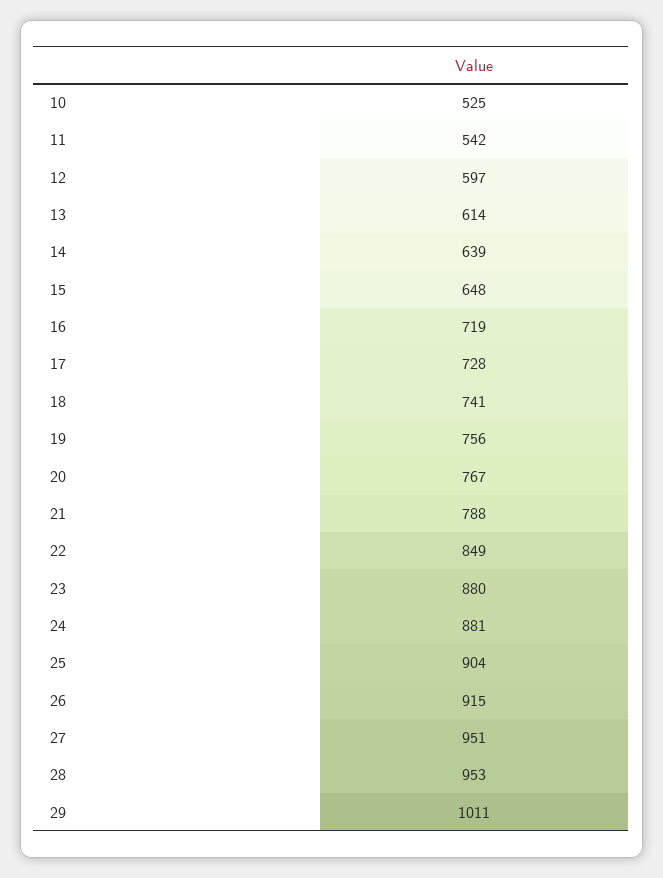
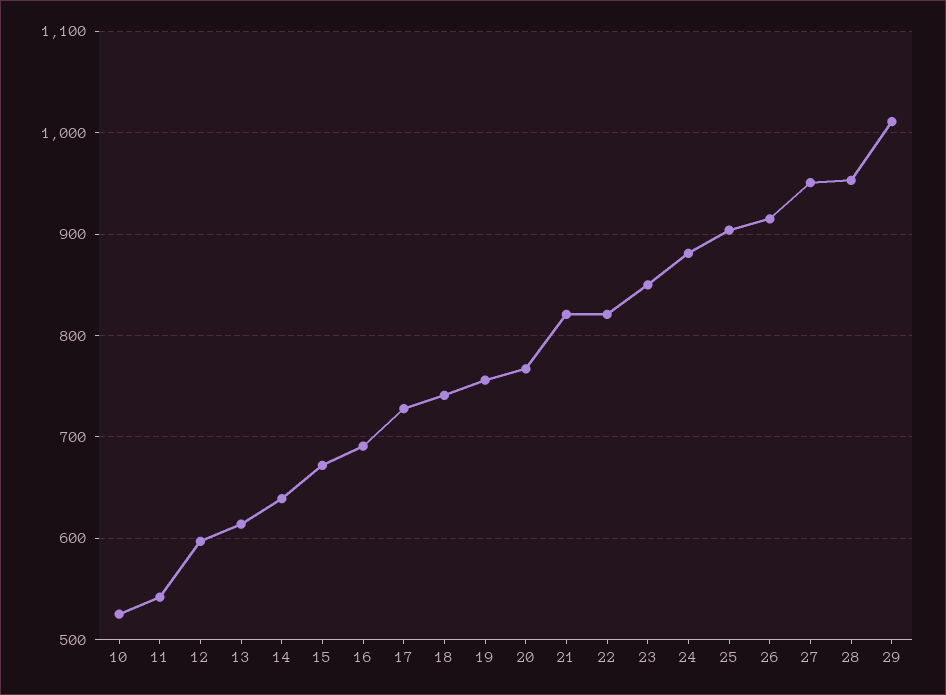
15: 648 -> 670
16: 719 -> 690
21: 788 -> 820
22: 849 -> 820
23: 880 -> 850

